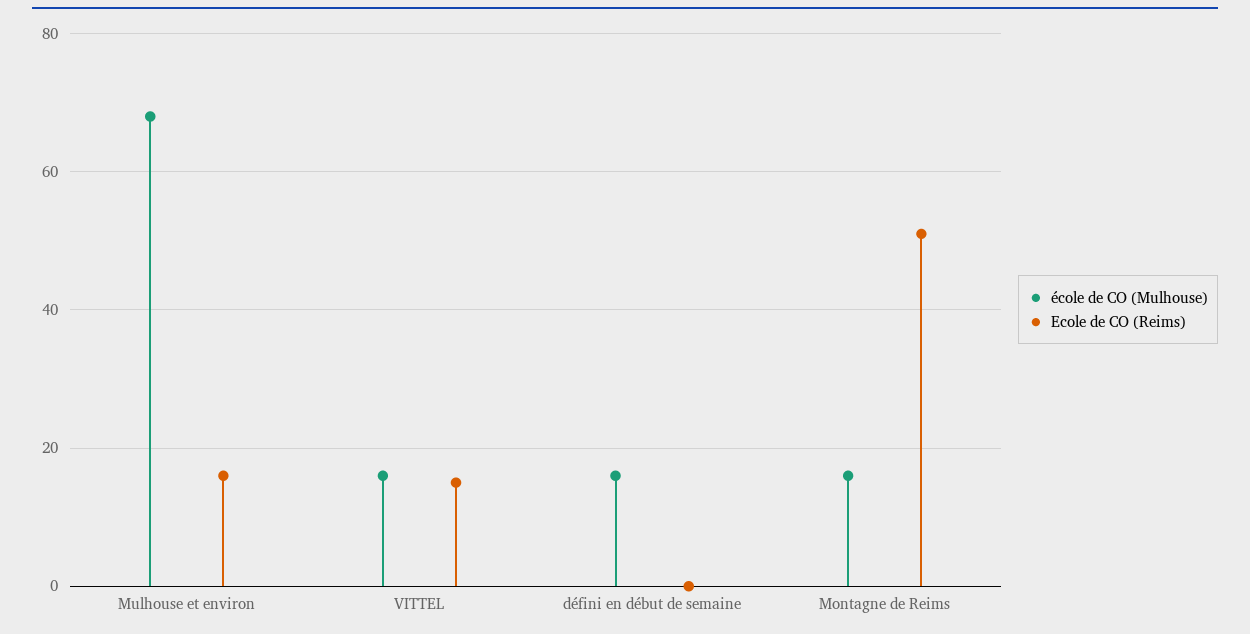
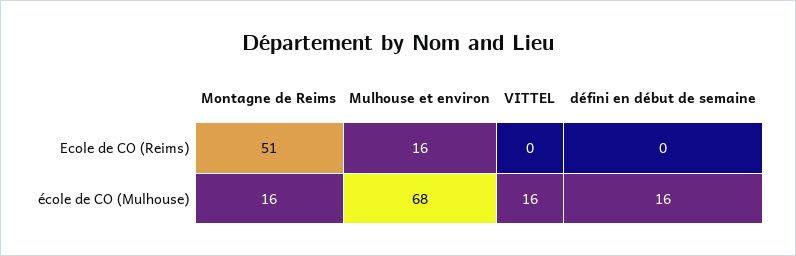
Ecole de CO (Reims), VITTEL: 15 -> 0

